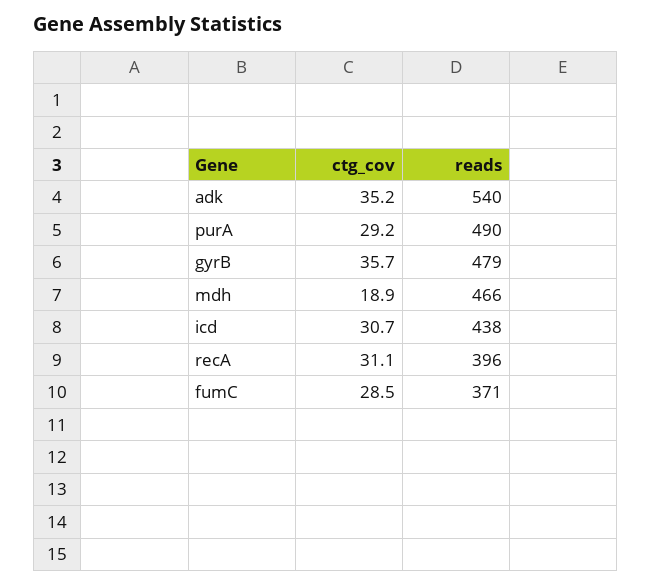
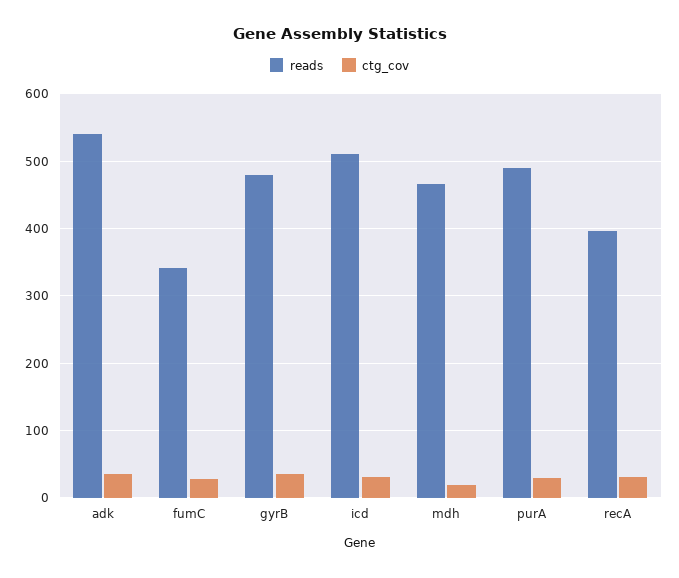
reads, icd: 438 -> 510
reads, fumC: 371 -> 340

